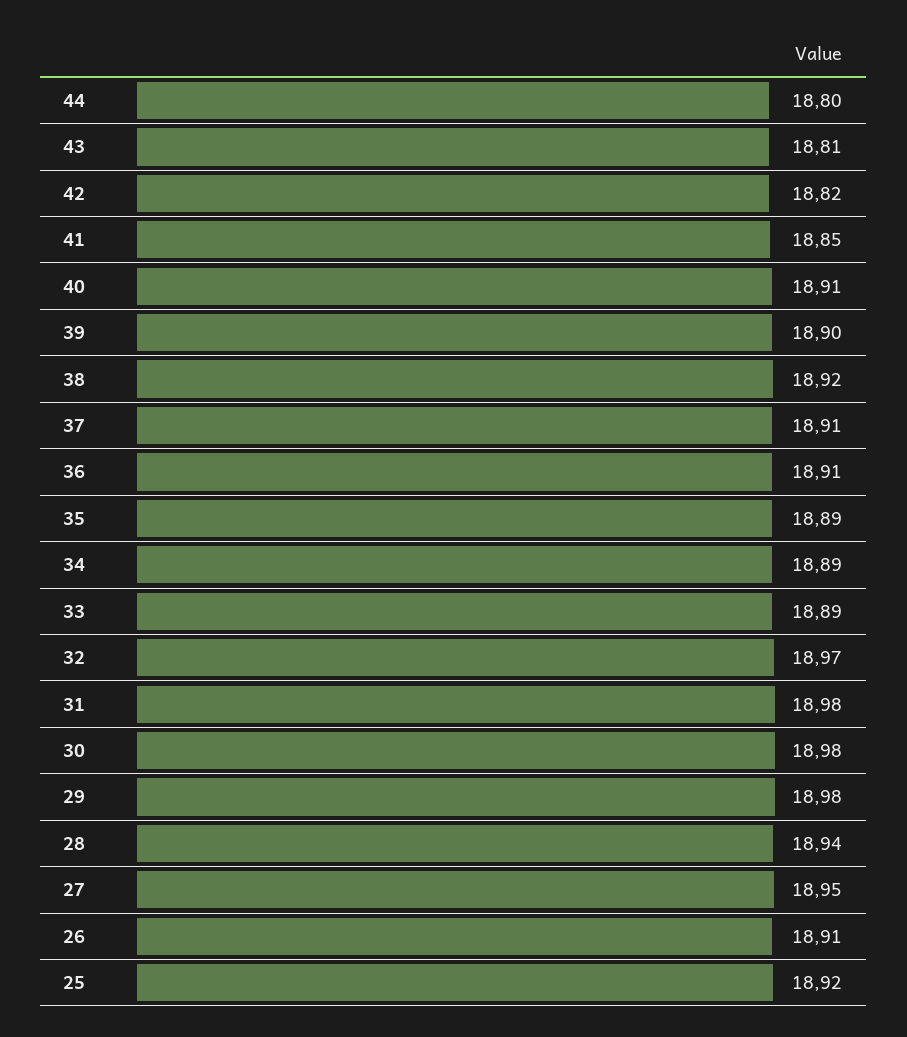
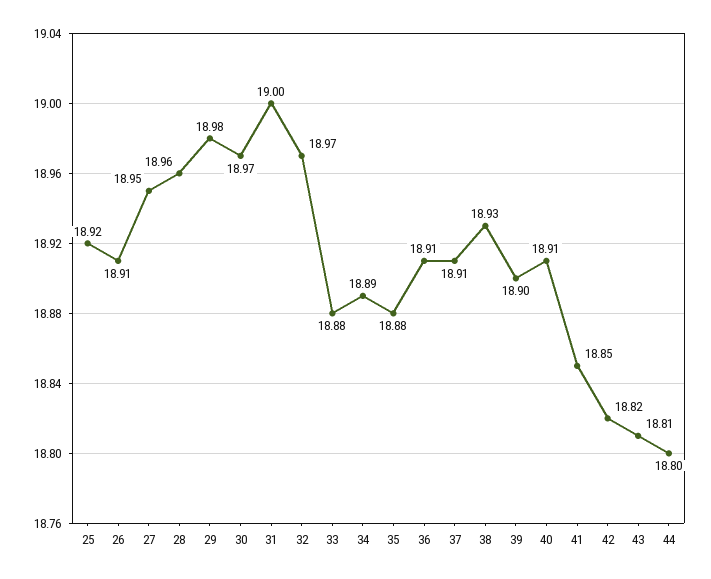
38: 18.92 -> 18.93
35: 18.89 -> 18.88
33: 18.89 -> 18.88
31: 18.98 -> 19
30: 18.98 -> 18.97
28: 18.94 -> 18.96

